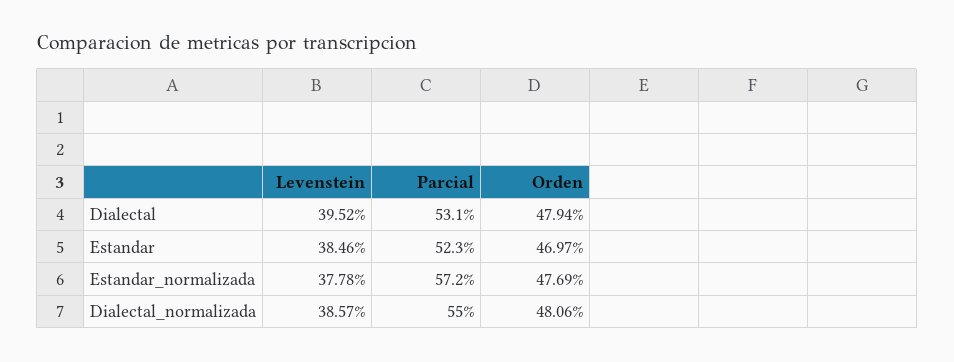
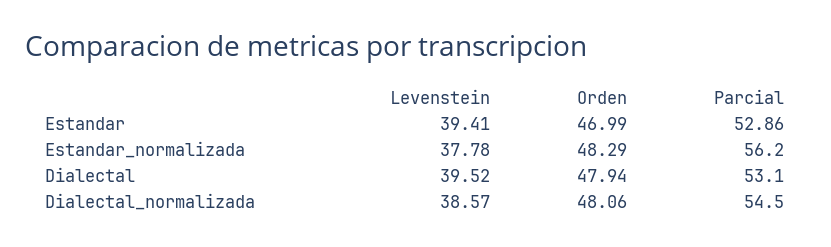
Levenstein, Estandar: 38.46 -> 39.41
Parcial, Estandar: 52.3 -> 52.86
Orden, Estandar: 46.97 -> 46.99
Parcial, Estandar_normalizada: 57.2 -> 56.2
Orden, Estandar_normalizada: 47.69 -> 48.29
Parcial, Dialectal_normalizada: 55 -> 54.5

